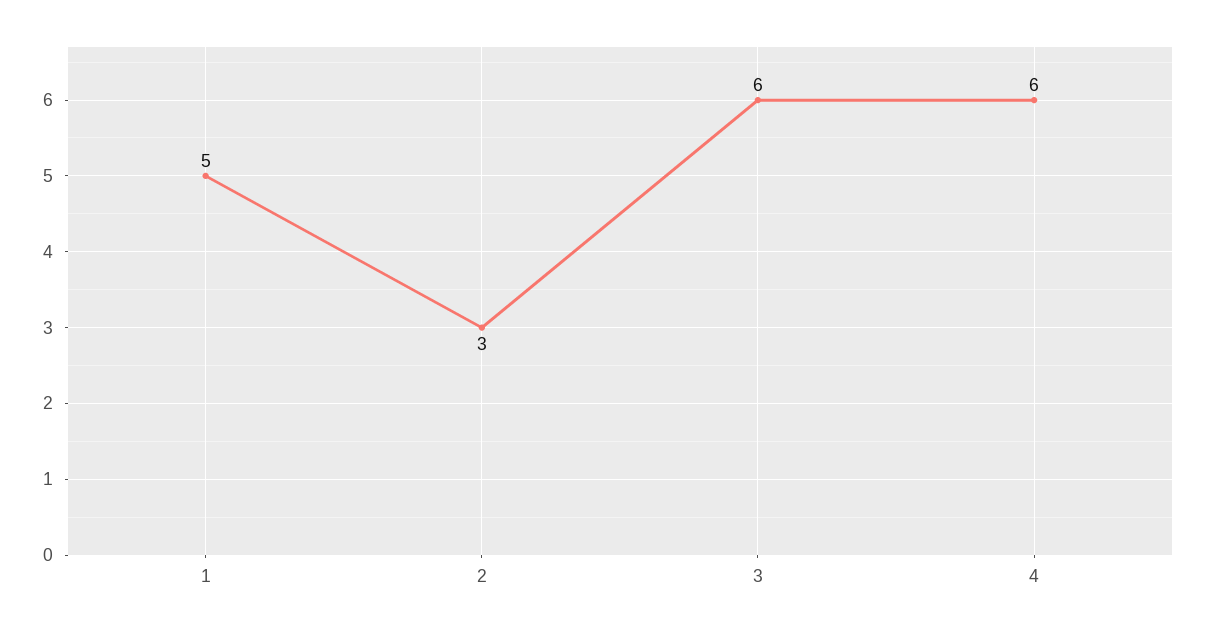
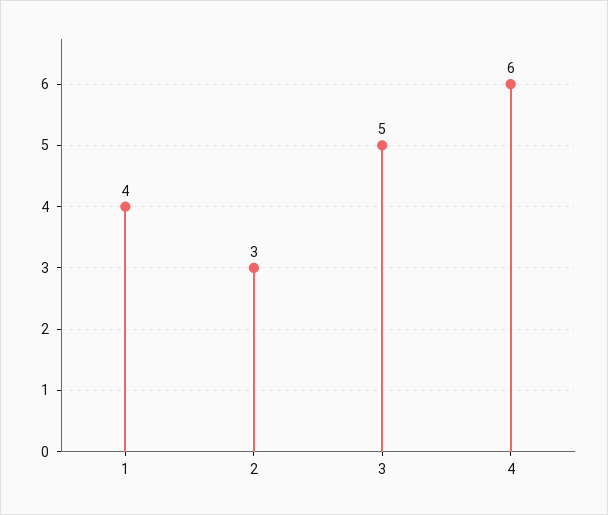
1: 5 -> 4
3: 6 -> 5

